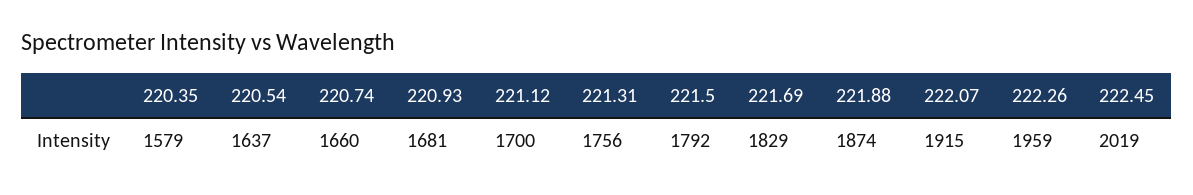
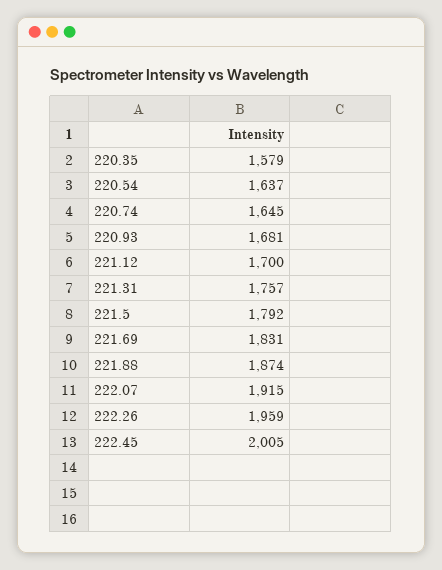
220.74: 1660 -> 1645
221.31: 1756 -> 1757
221.69: 1829 -> 1831
222.45: 2019 -> 2005

